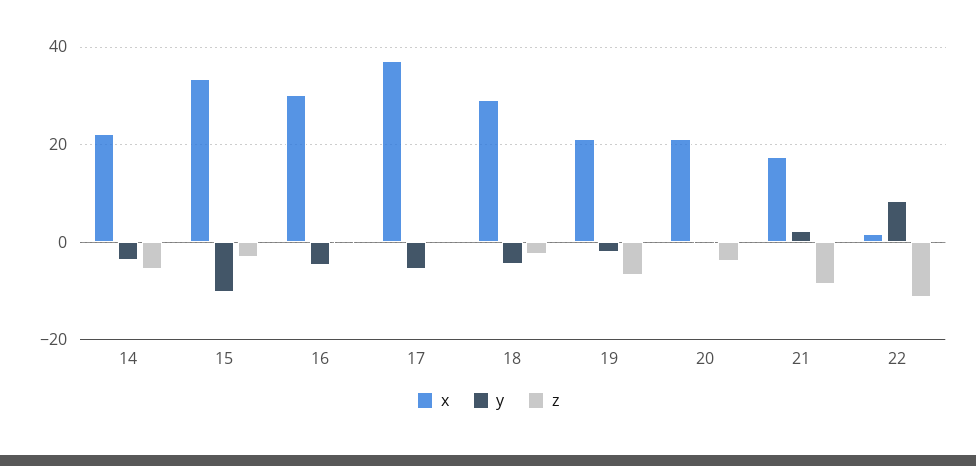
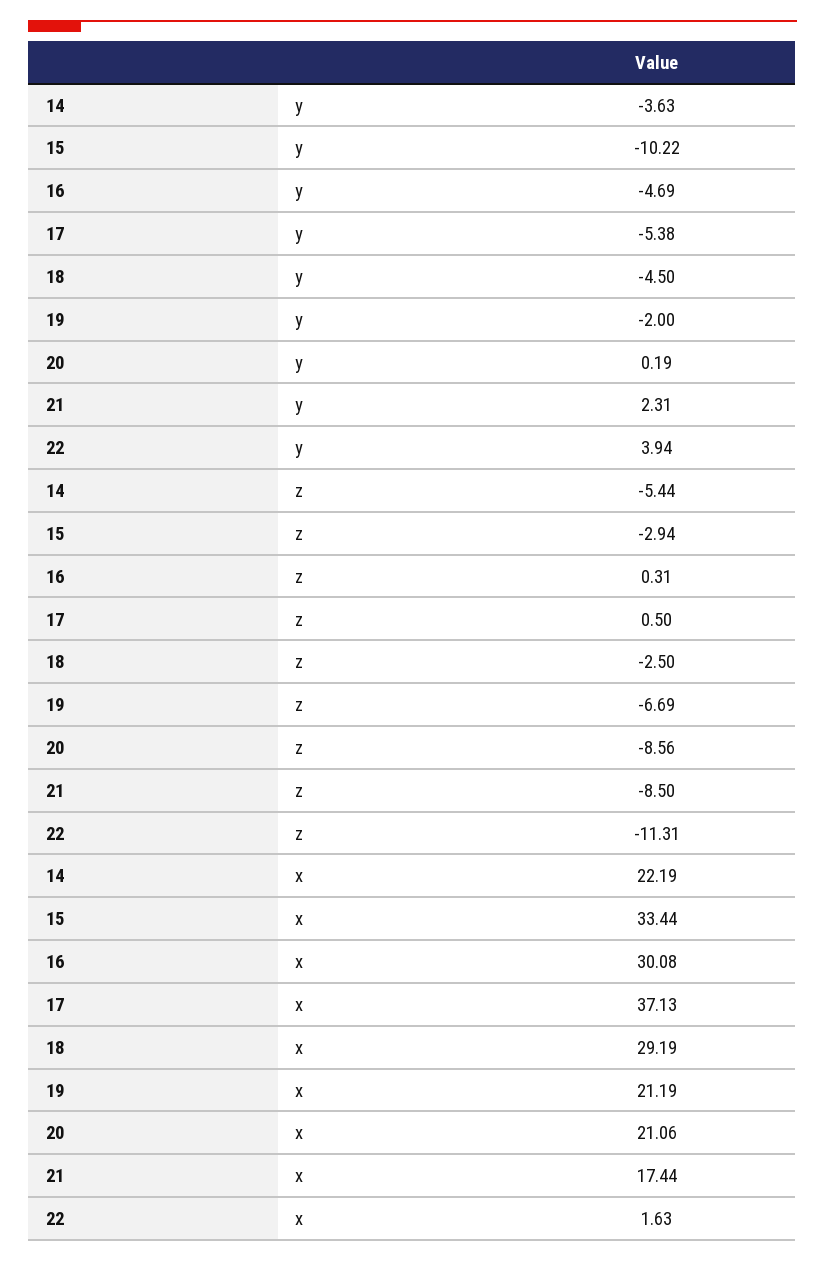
z, 20: -4 -> -8.56
y, 22: 8 -> 3.94

